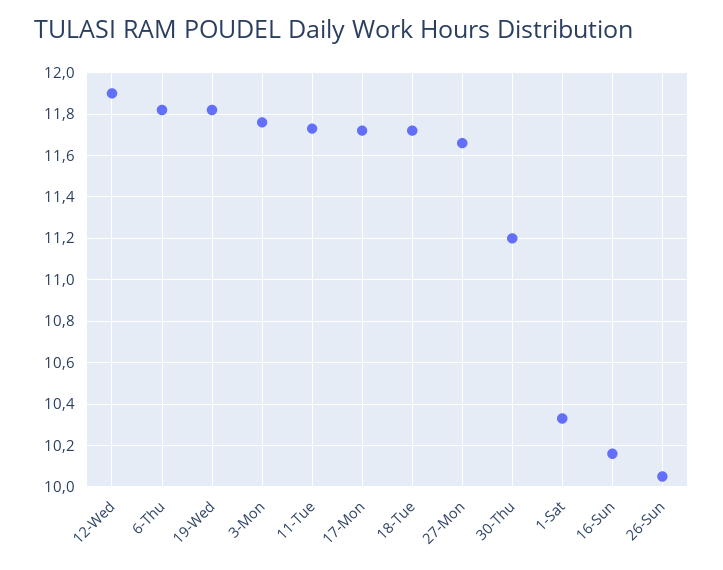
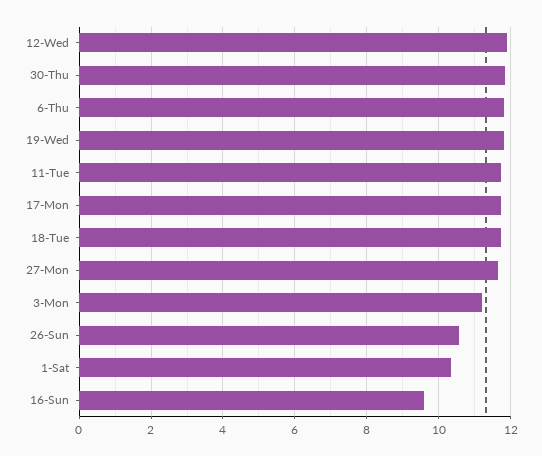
3-Mon: 11.75 -> 11.2
30-Thu: 11.2 -> 11.8
16-Sun: 10.15 -> 9.6
26-Sun: 10.05 -> 10.6

